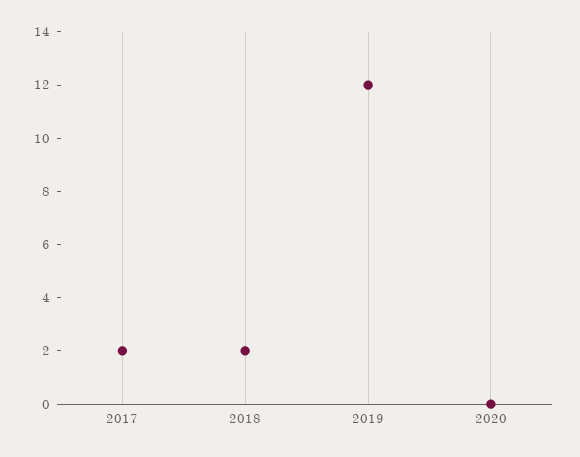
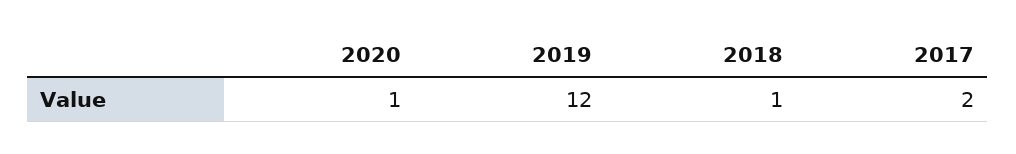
2018: 2 -> 1
2020: 0 -> 1

